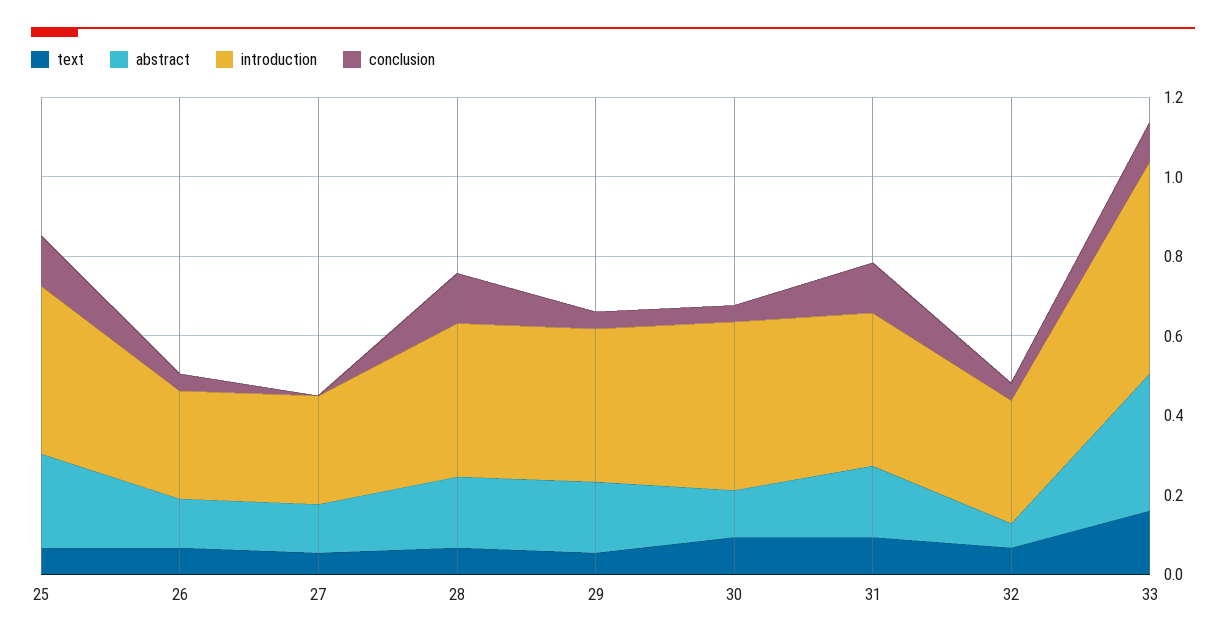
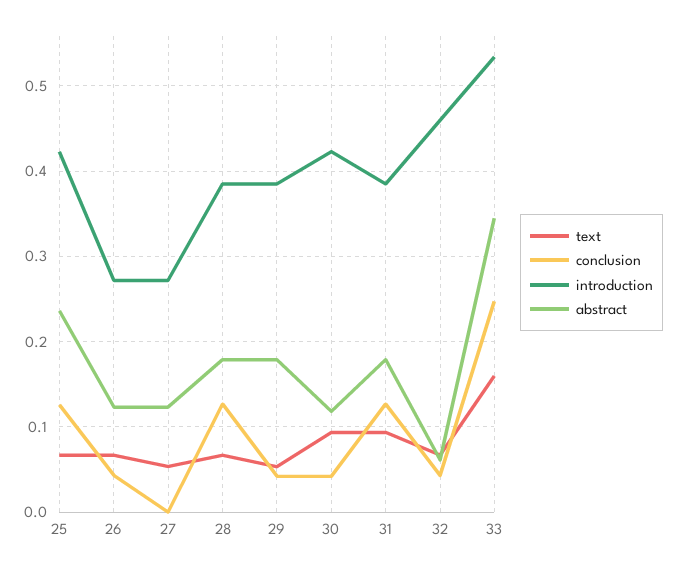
introduction, 32: 0.3 -> 0.46
conclusion, 33: 0.1 -> 0.25

